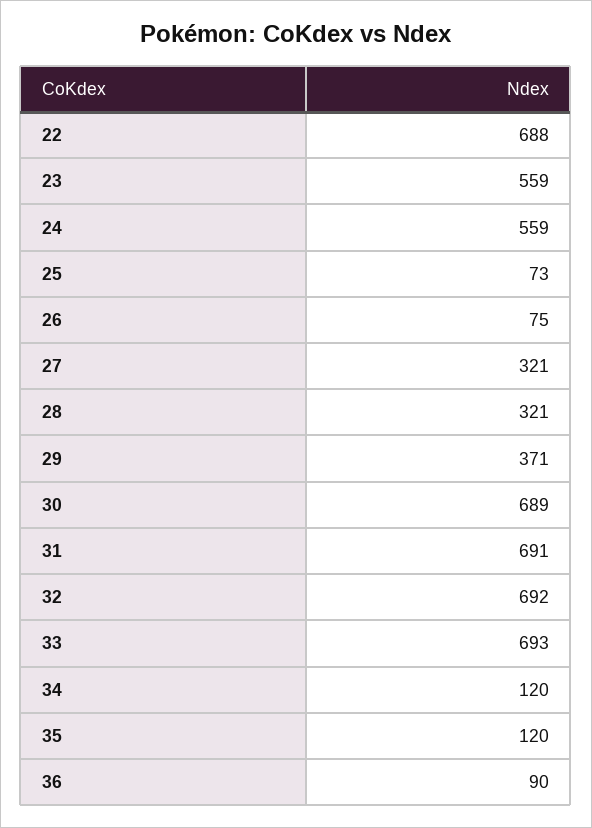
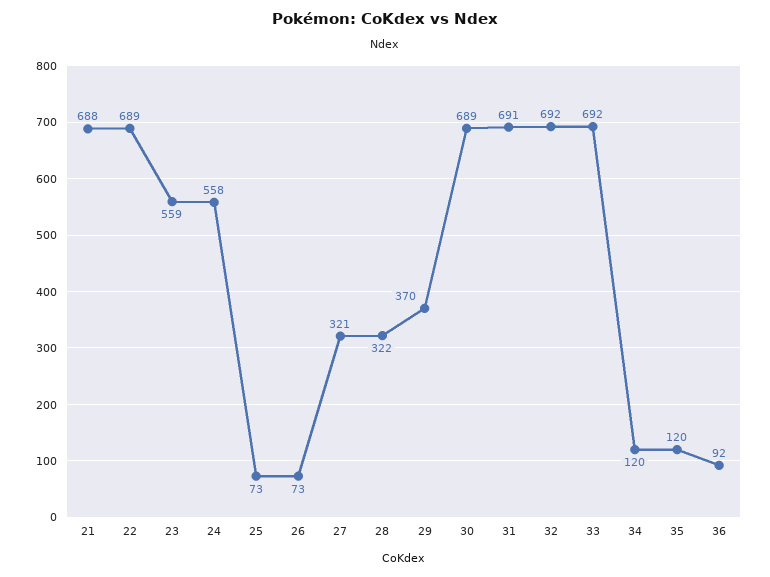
22: 688 -> 689
24: 559 -> 558
26: 75 -> 73
28: 321 -> 322
29: 371 -> 370
33: 693 -> 692
36: 90 -> 92
21: none -> 688

